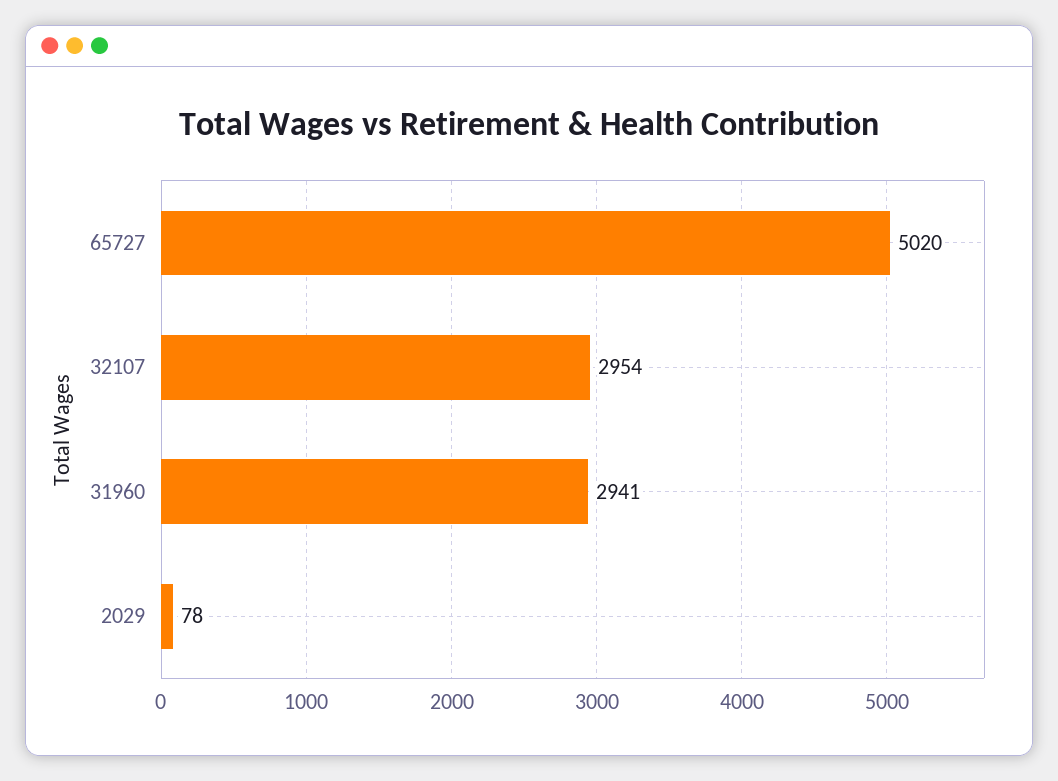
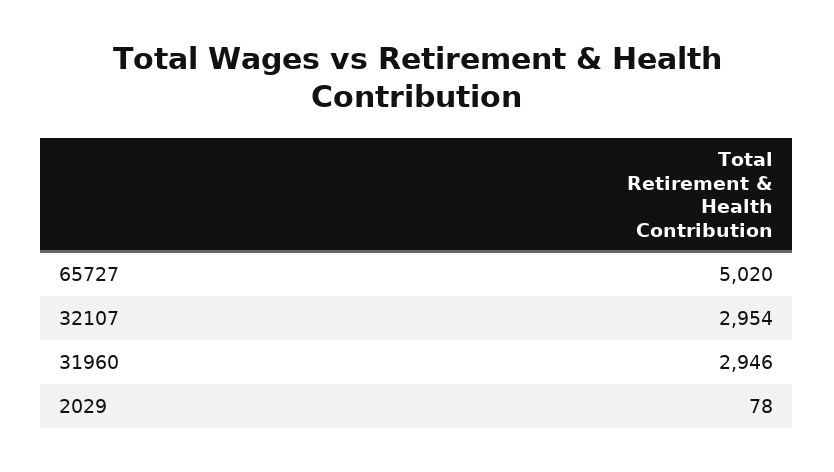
31960: 2941 -> 2946

